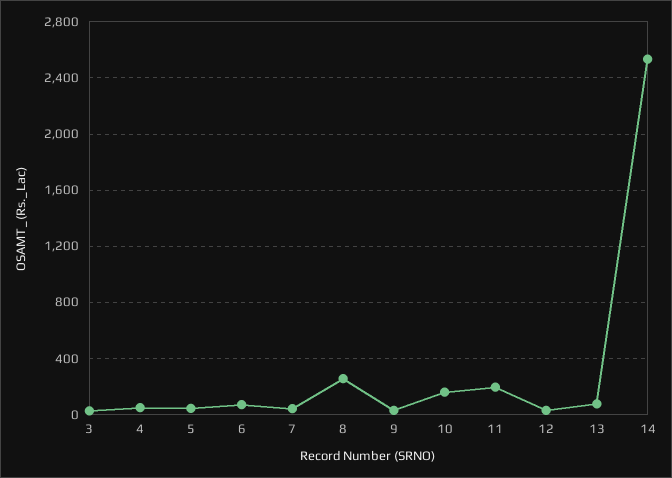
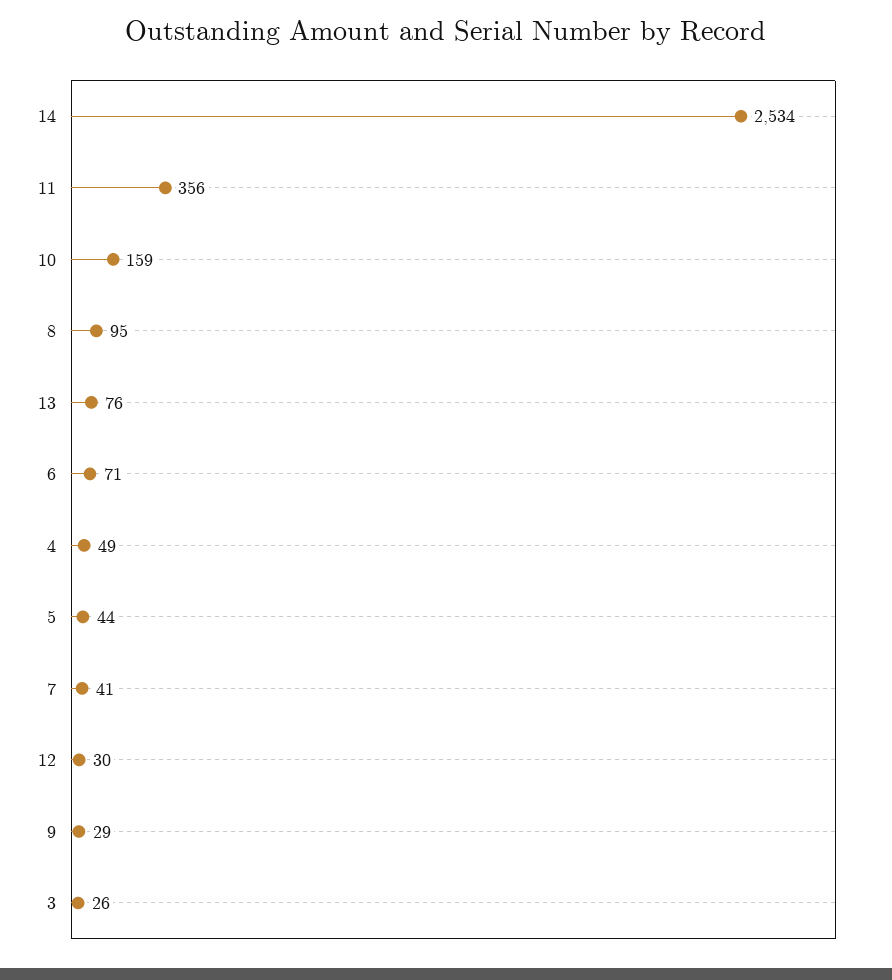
8: 250 -> 95
11: 200 -> 356

